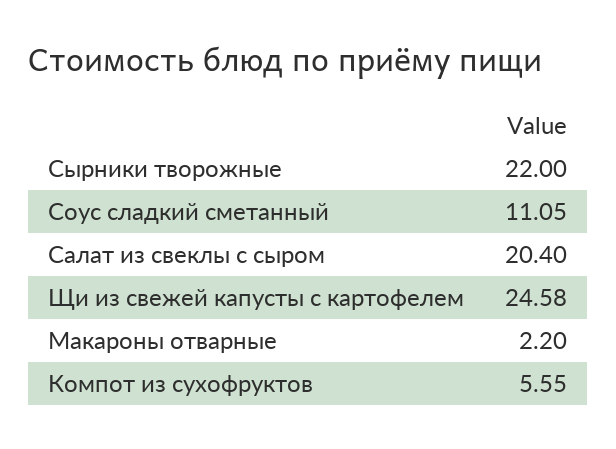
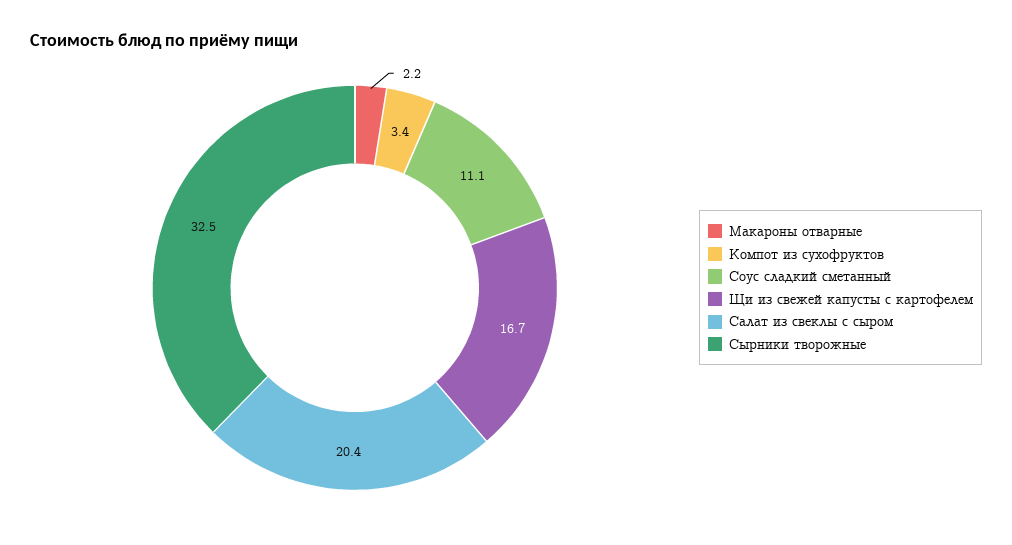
Сырники творожные: 22 -> 32.5
Щи из свежей капусты с картофелем: 24.58 -> 16.7
Компот из сухофруктов: 5.55 -> 3.4

